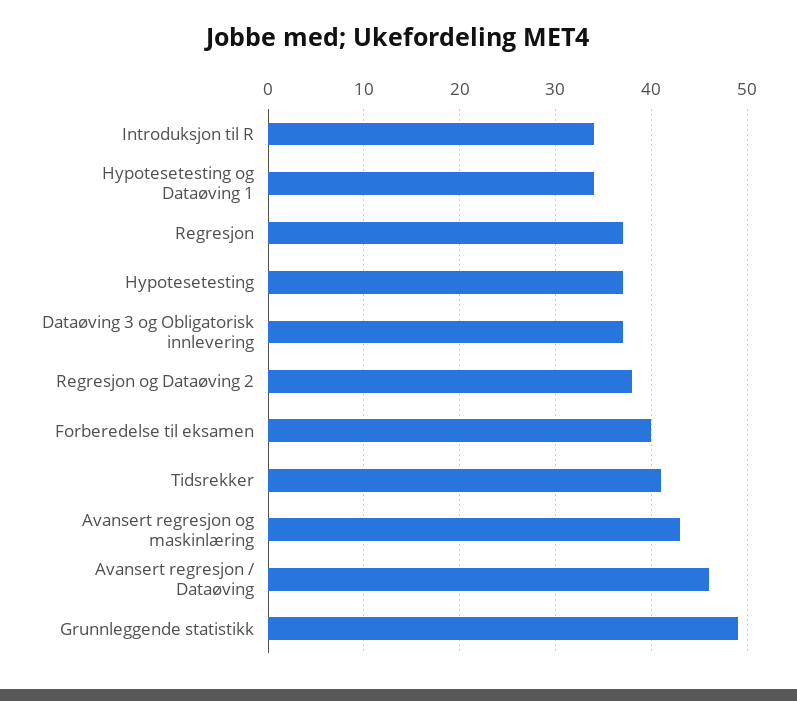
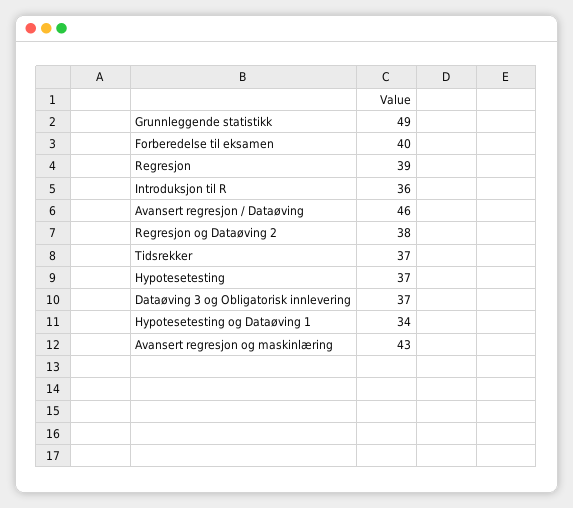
Introduksjon til R: 34 -> 36
Regresjon: 37 -> 39
Tidsrekker: 41 -> 37

